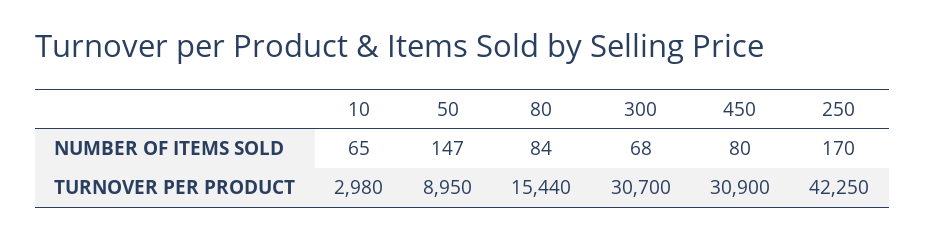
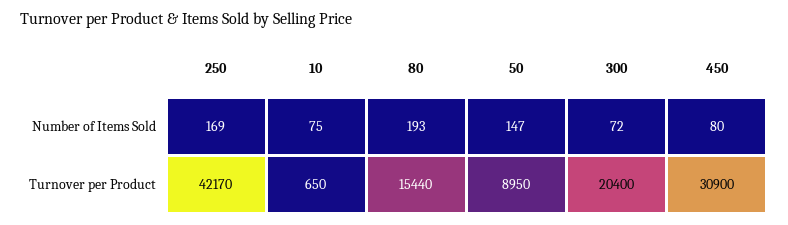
10, NUMBER OF ITEMS SOLD: 65 -> 75
80, NUMBER OF ITEMS SOLD: 84 -> 193
300, NUMBER OF ITEMS SOLD: 68 -> 72
250, NUMBER OF ITEMS SOLD: 170 -> 169
10, TURNOVER PER PRODUCT: 2980 -> 650
300, TURNOVER PER PRODUCT: 30700 -> 20400
250, TURNOVER PER PRODUCT: 42250 -> 42170

